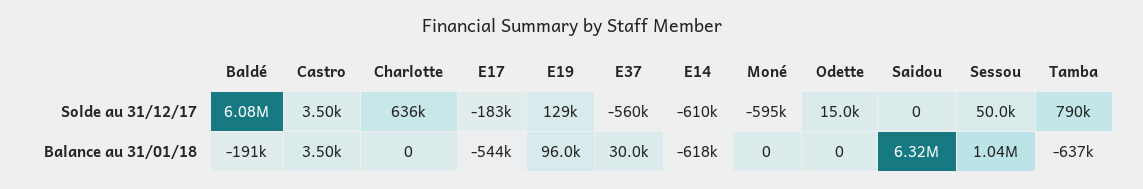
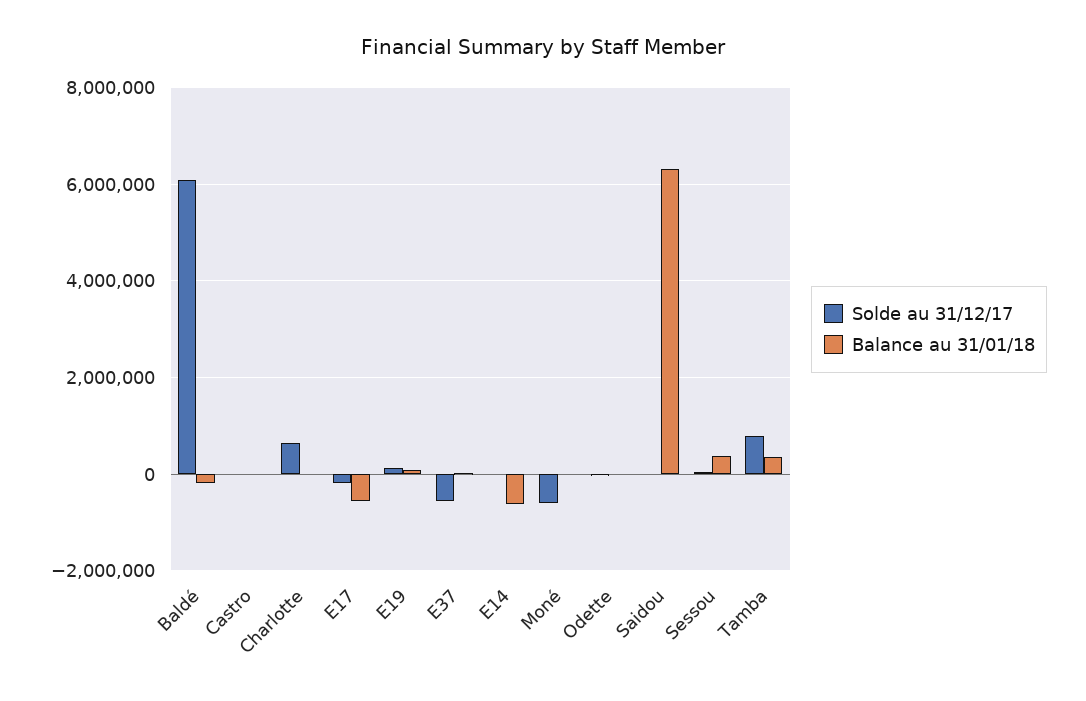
Solde au 31/12/17, E14: -610000 -> 0
Balance au 31/01/18, Sessou: 1040000 -> 400000
Balance au 31/01/18, Tamba: -637000 -> 400000

